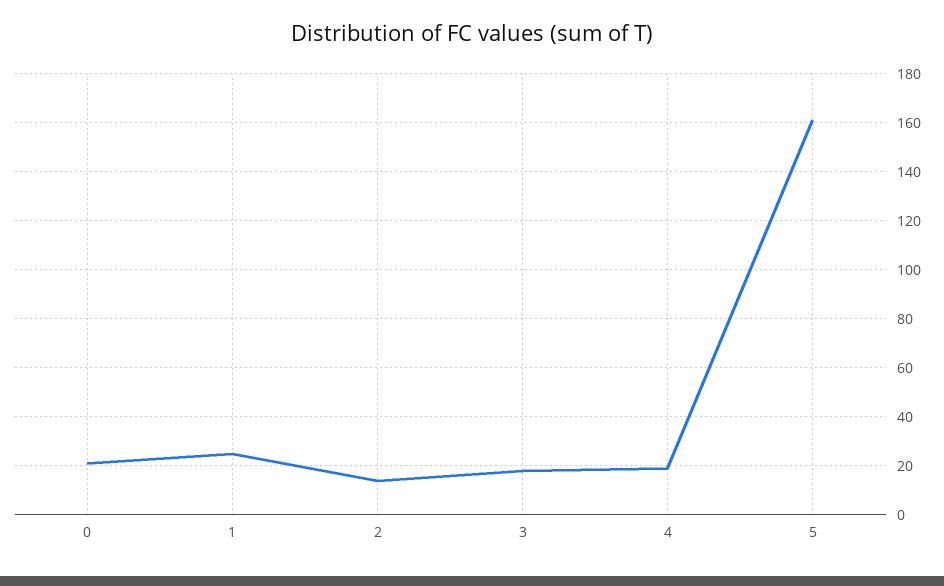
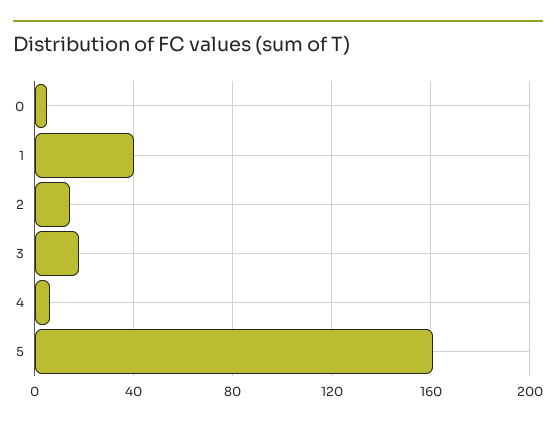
0: 20 -> 5
1: 25 -> 40
4: 20 -> 5

